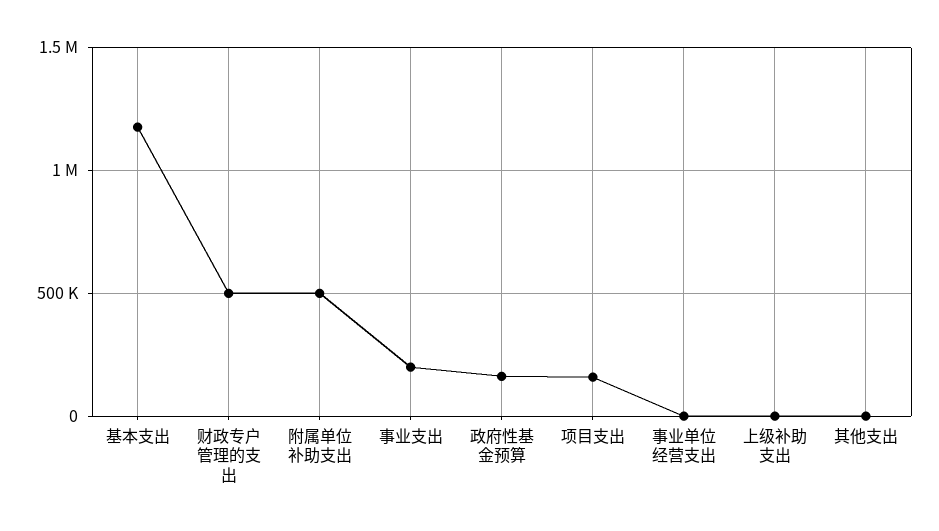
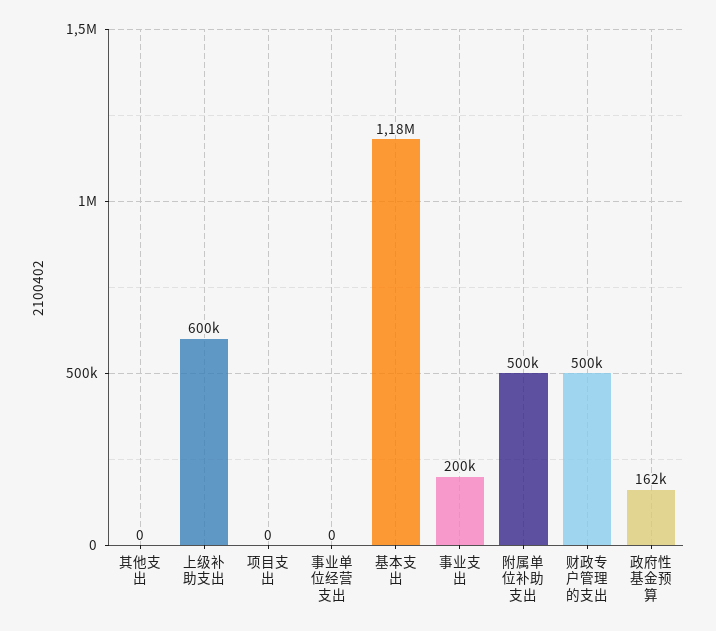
项目支出: 150000 -> 0
上级补助支出: 0 -> 600000

